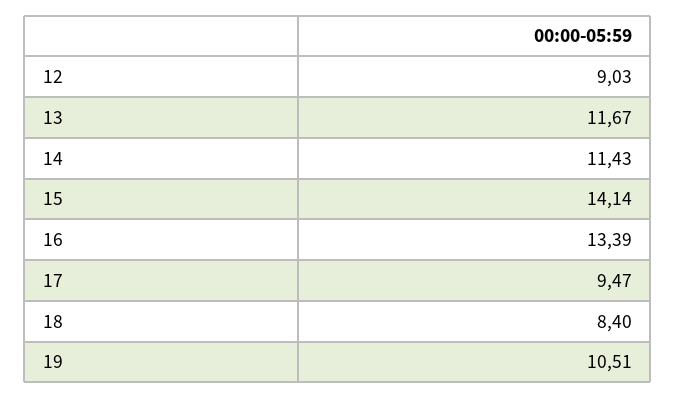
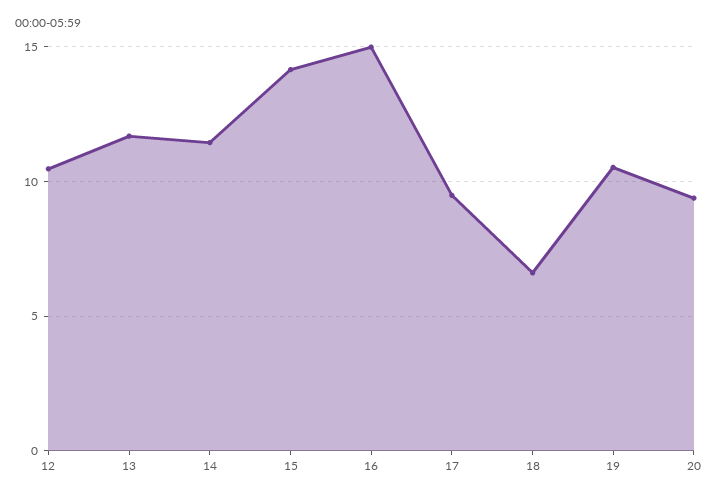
12: 9.03 -> 10.5
16: 13.39 -> 15
18: 8.4 -> 6.5
20: none -> 9.5

